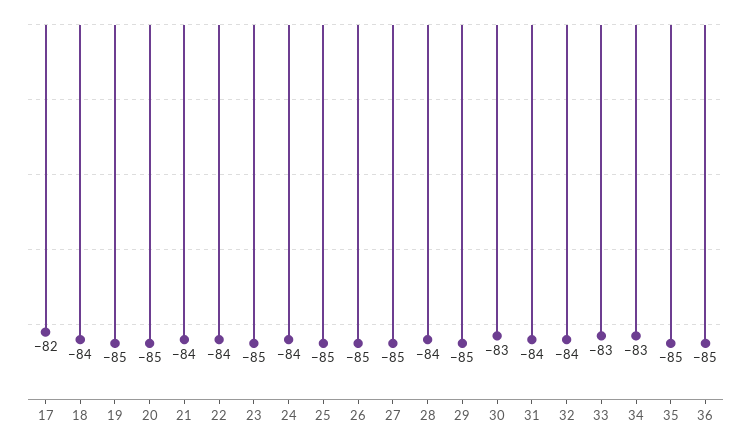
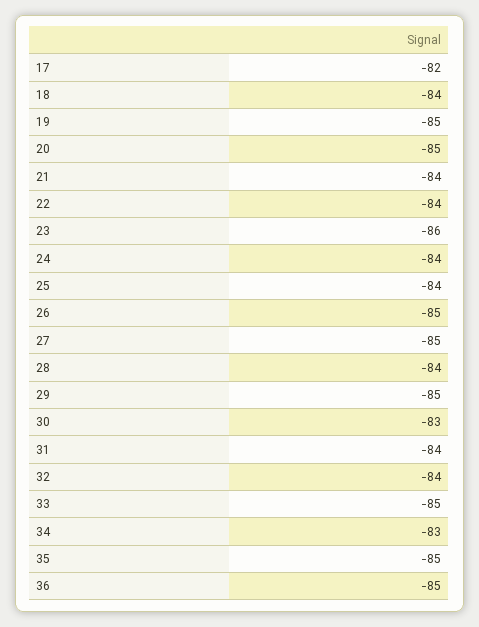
23: -85 -> -86
25: -85 -> -84
33: -83 -> -85

